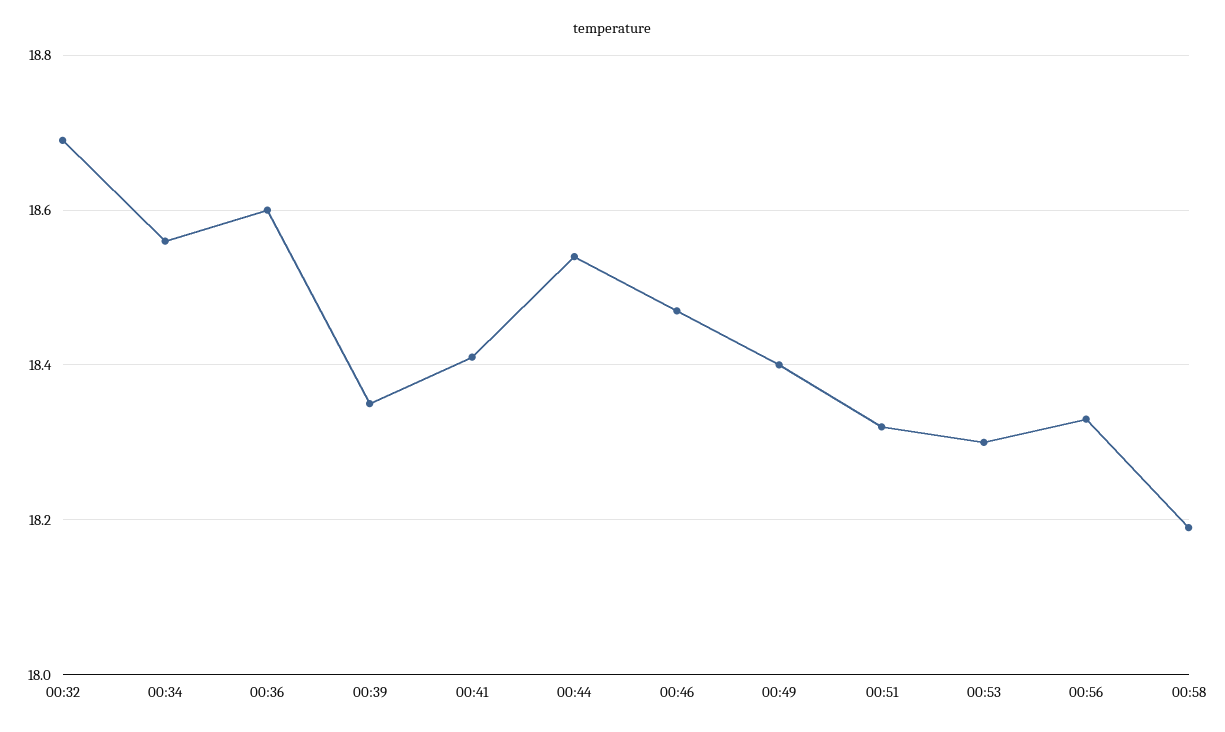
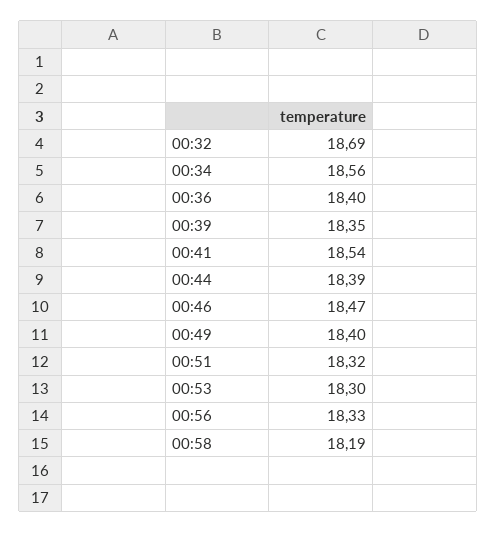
00:36: 18.6 -> 18.4
00:41: 18.4 -> 18.54
00:44: 18.55 -> 18.39

